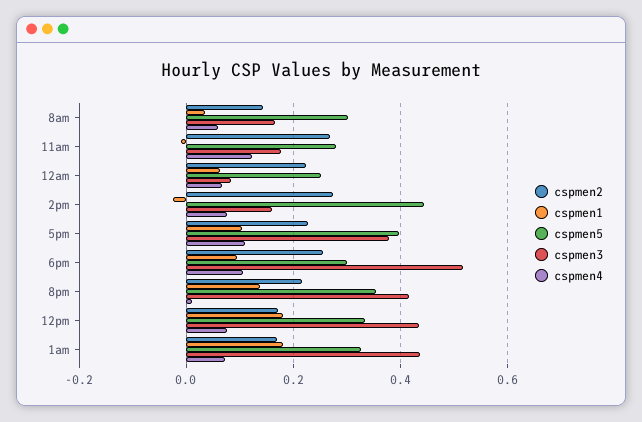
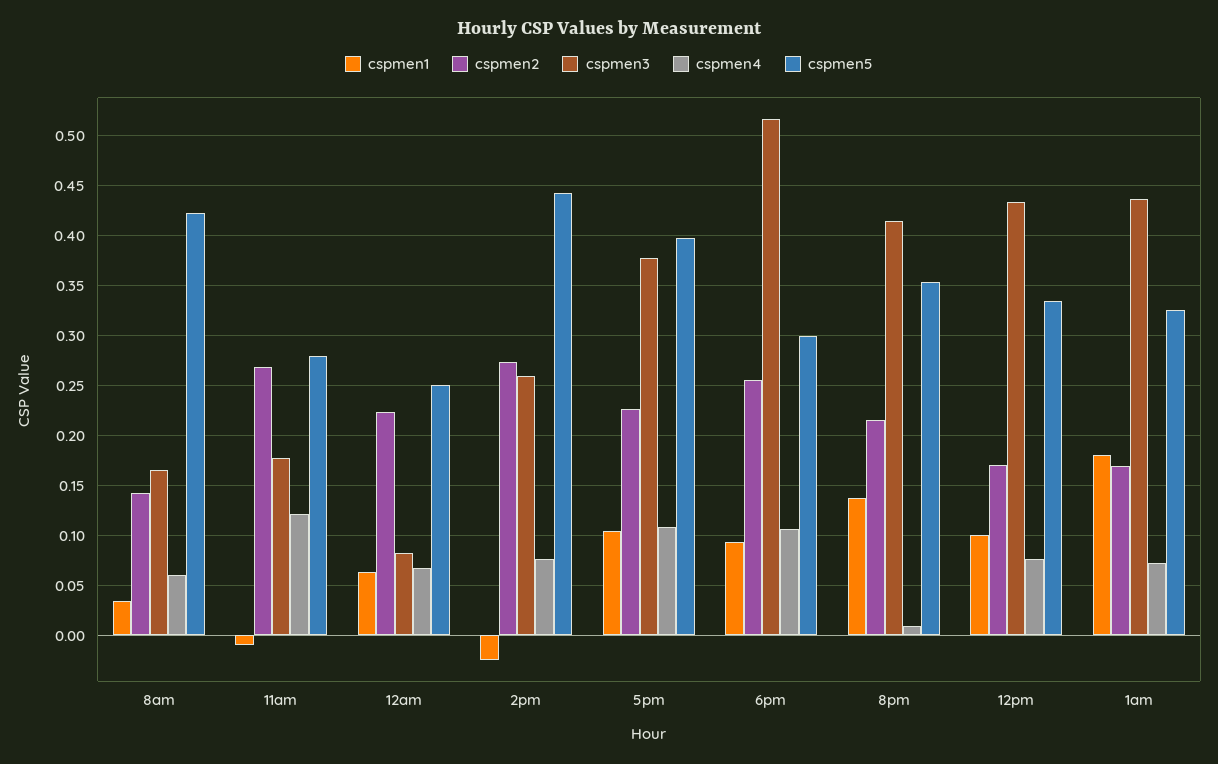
cspmen5, 8am: 0.3 -> 0.42
cspmen3, 2pm: 0.16 -> 0.26
cspmen1, 12pm: 0.18 -> 0.1

